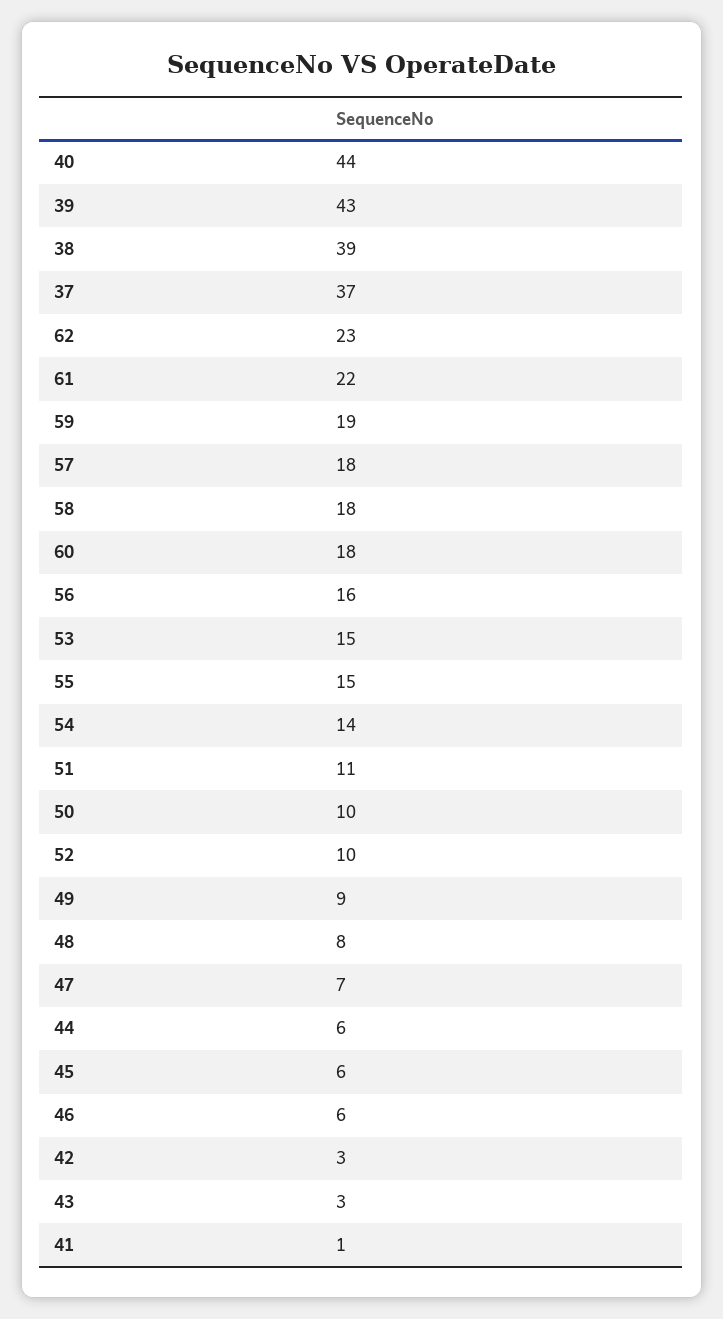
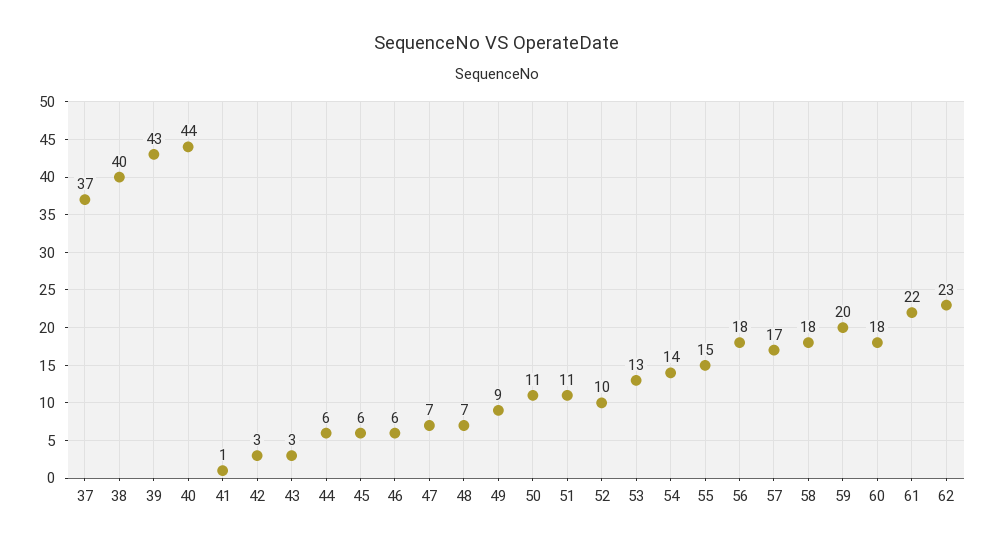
38: 39 -> 40
59: 19 -> 20
57: 18 -> 17
56: 16 -> 18
53: 15 -> 13
50: 10 -> 11
48: 8 -> 7

